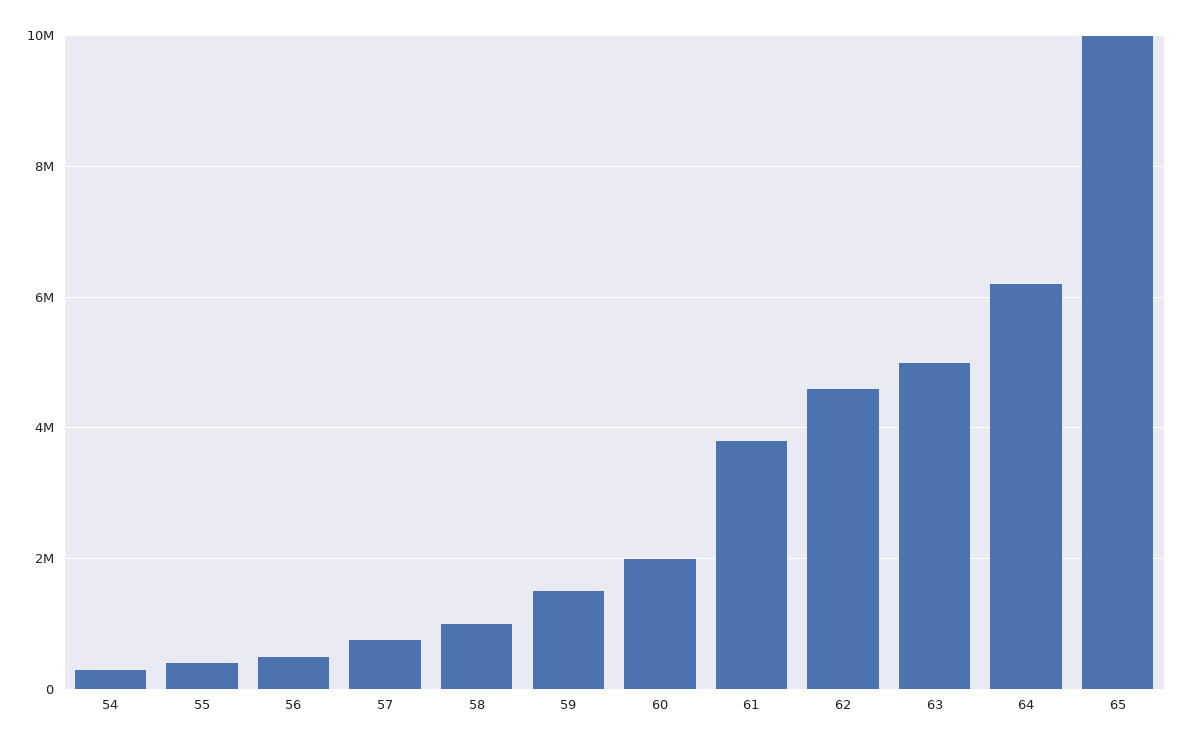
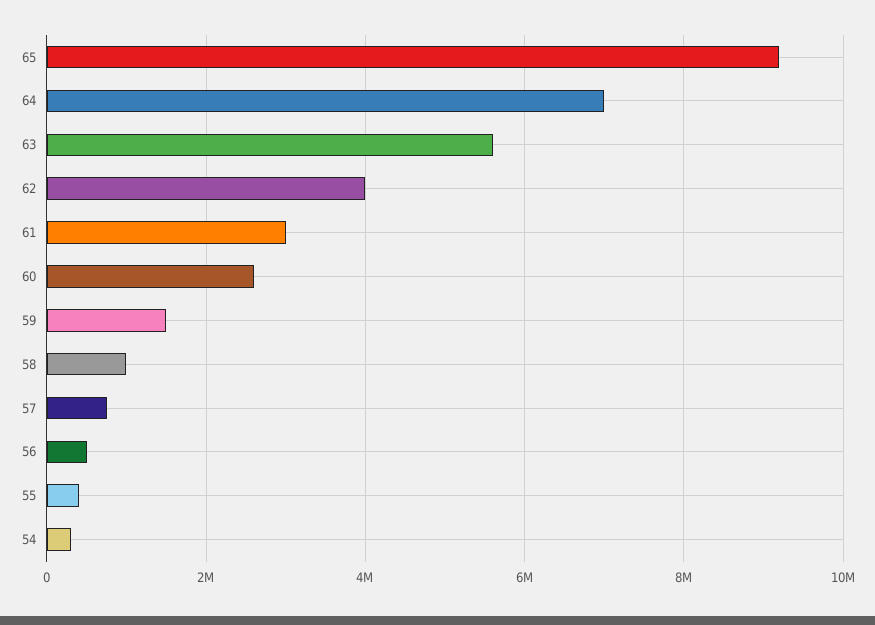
60: 2000000 -> 2600000
61: 3800000 -> 3000000
62: 4600000 -> 4000000
63: 5000000 -> 5600000
64: 6200000 -> 7000000
65: 10000000 -> 9200000

